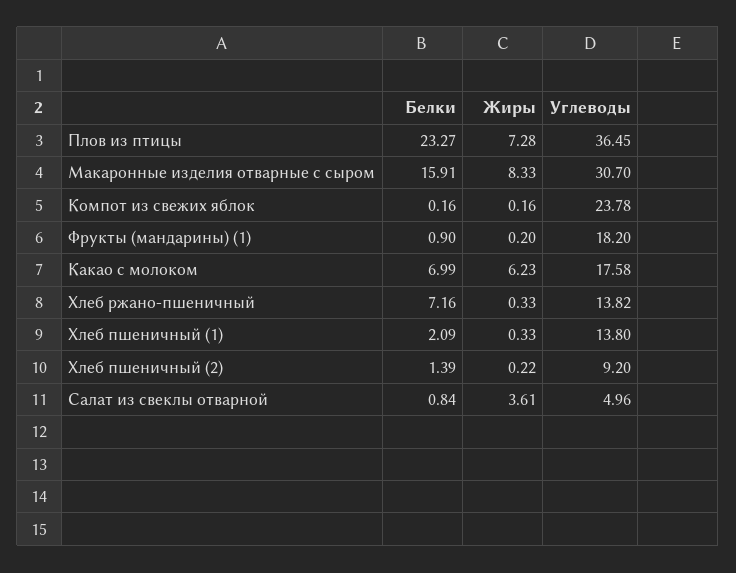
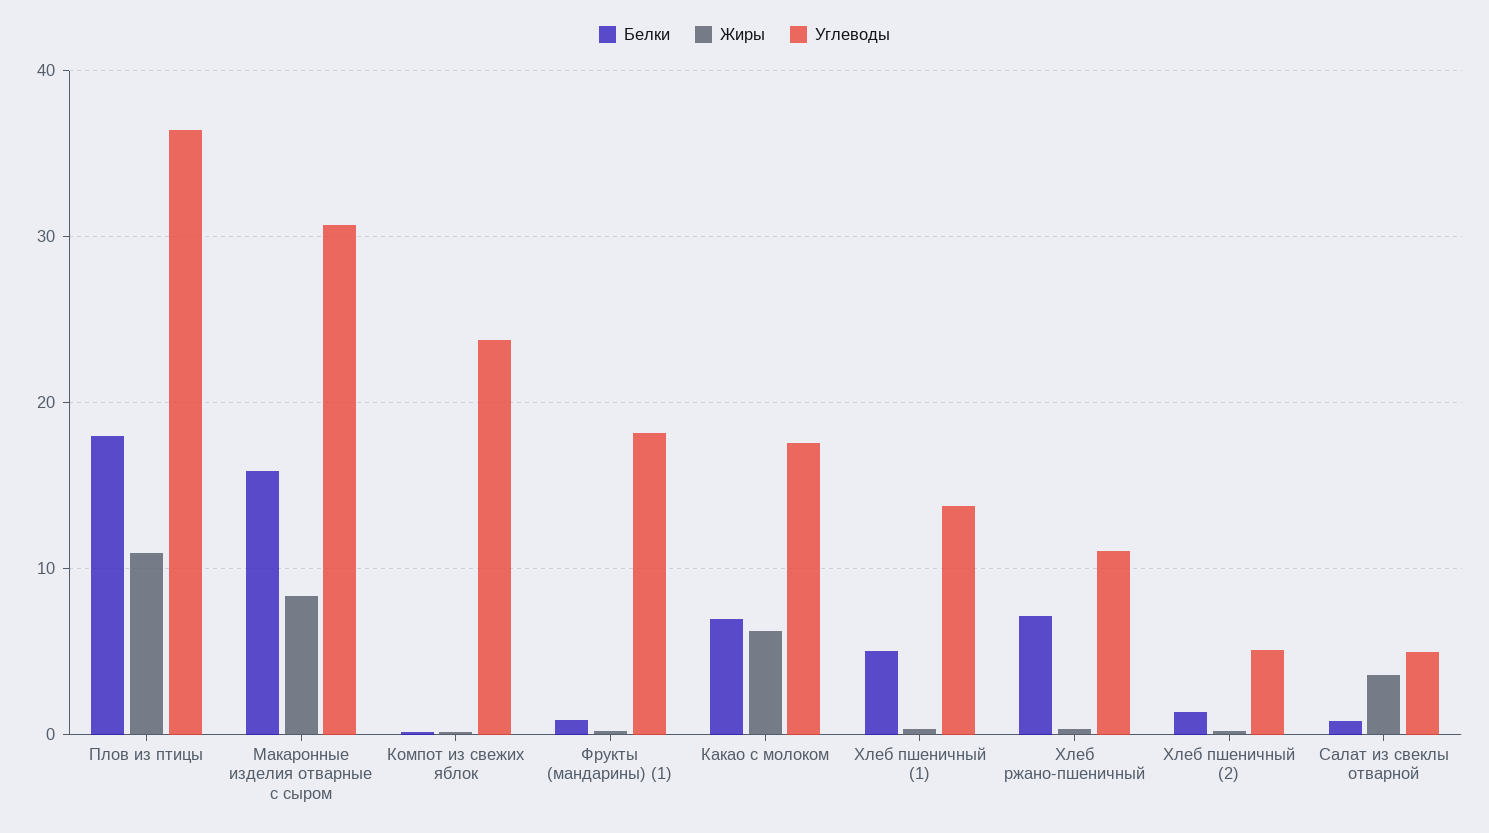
Белки, Плов из птицы: 23.27 -> 18
Жиры, Плов из птицы: 7.28 -> 11
Углеводы, Хлеб ржано-пшеничный: 13.82 -> 11
Белки, Хлеб пшеничный (1): 2.09 -> 5
Углеводы, Хлеб пшеничный (2): 9.2 -> 5

